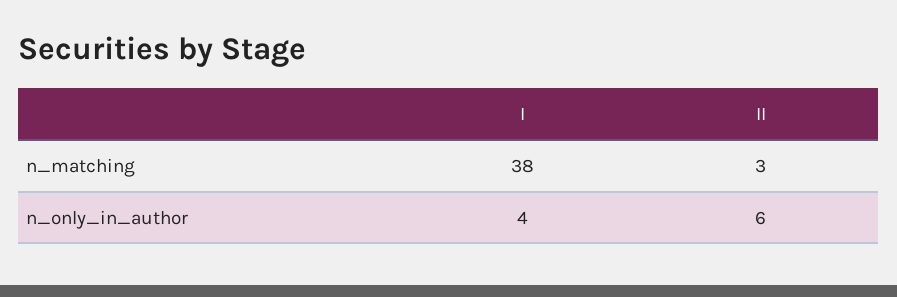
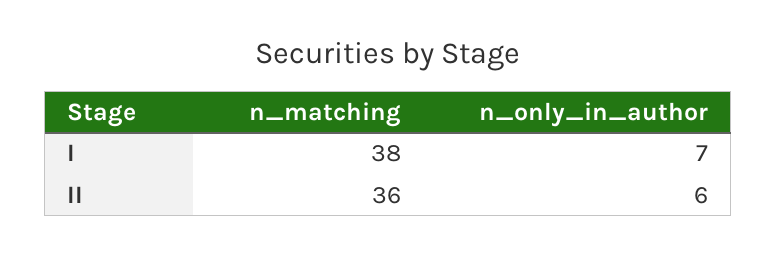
II, n_matching: 3 -> 36
I, n_only_in_author: 4 -> 7

